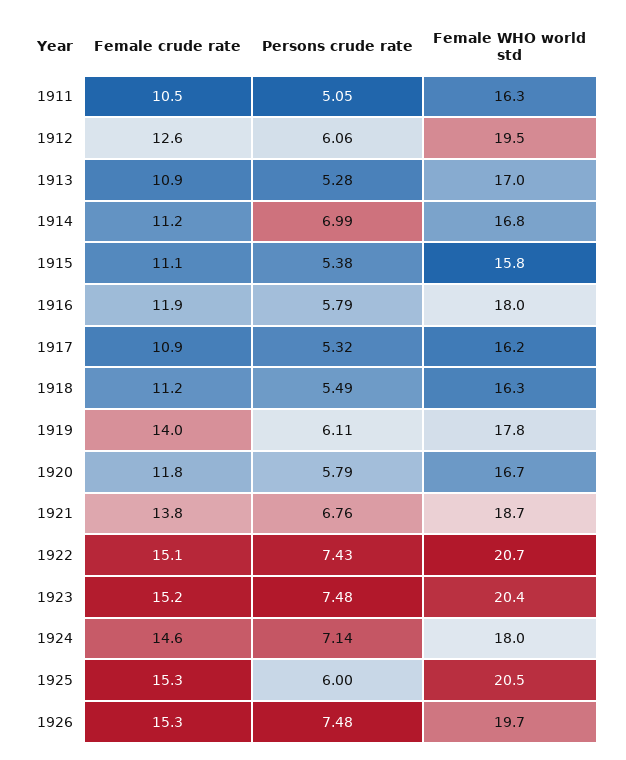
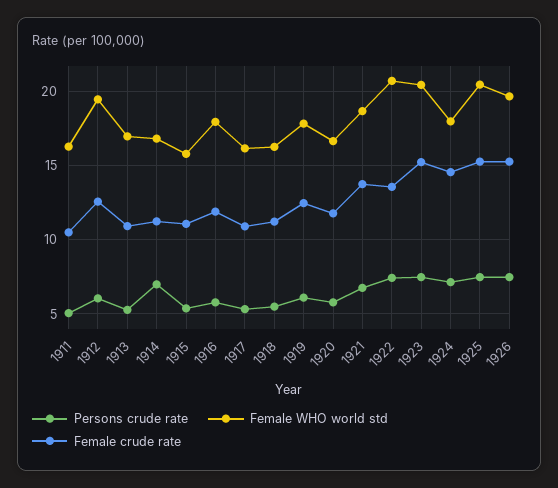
Female crude rate, 1919: 14 -> 12.5
Female crude rate, 1922: 15.1 -> 13.5
Persons crude rate, 1925: 6 -> 7.5

